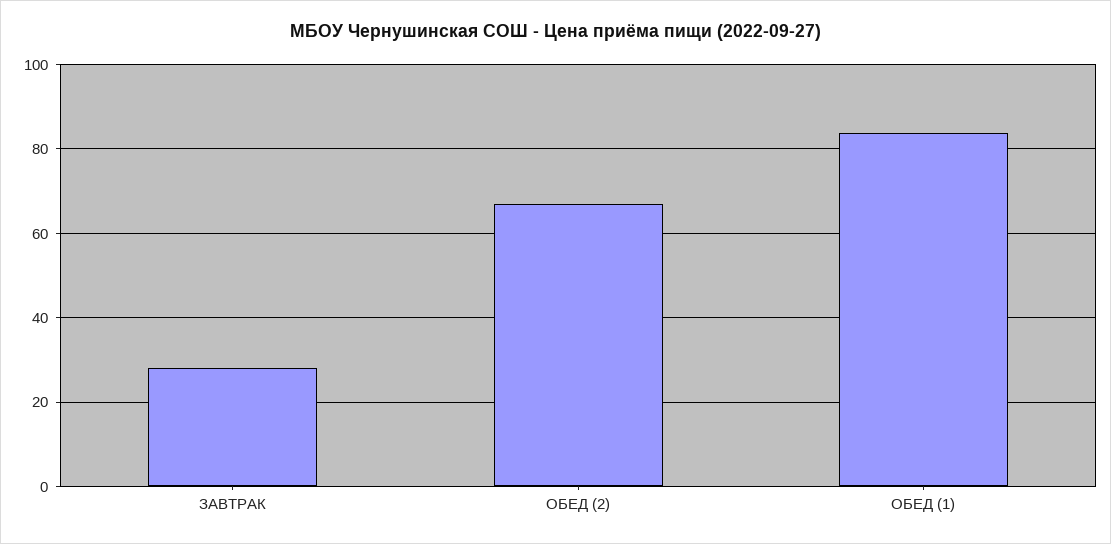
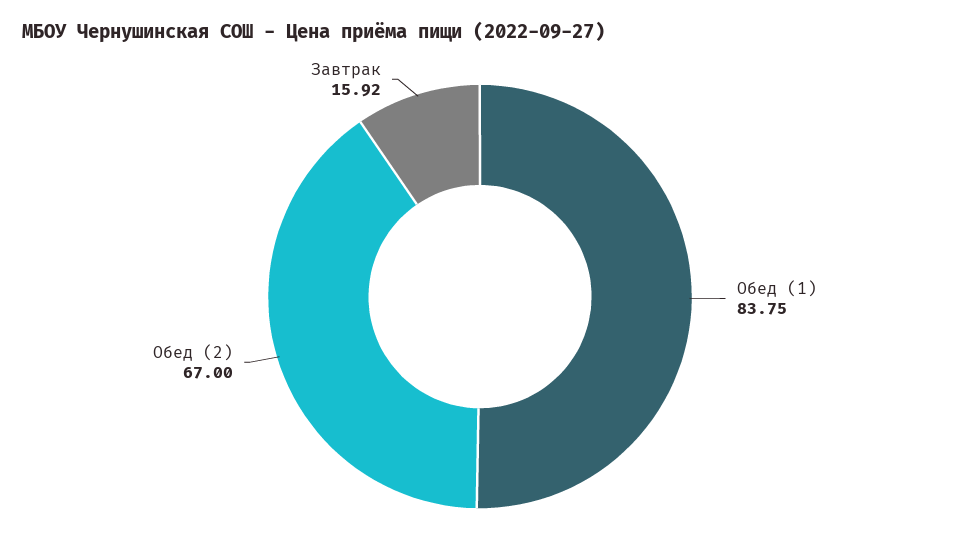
ЗАВТРАК: 28 -> 15.92

